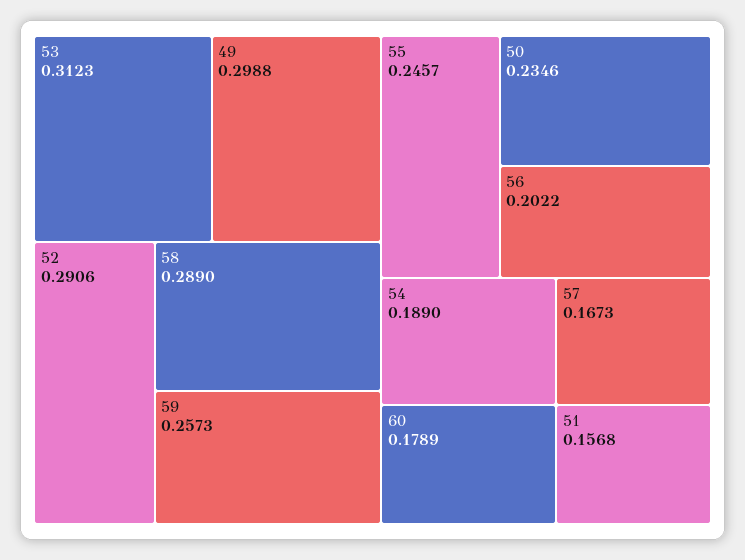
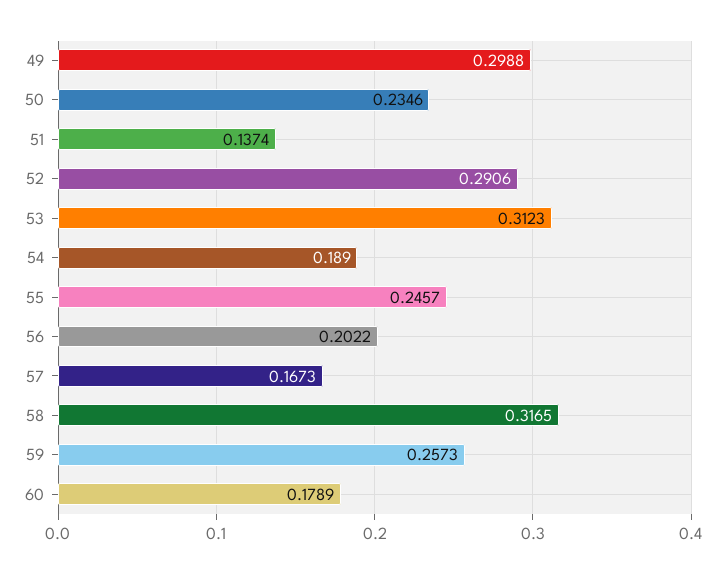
58: 0.289 -> 0.3165
51: 0.1568 -> 0.1374

